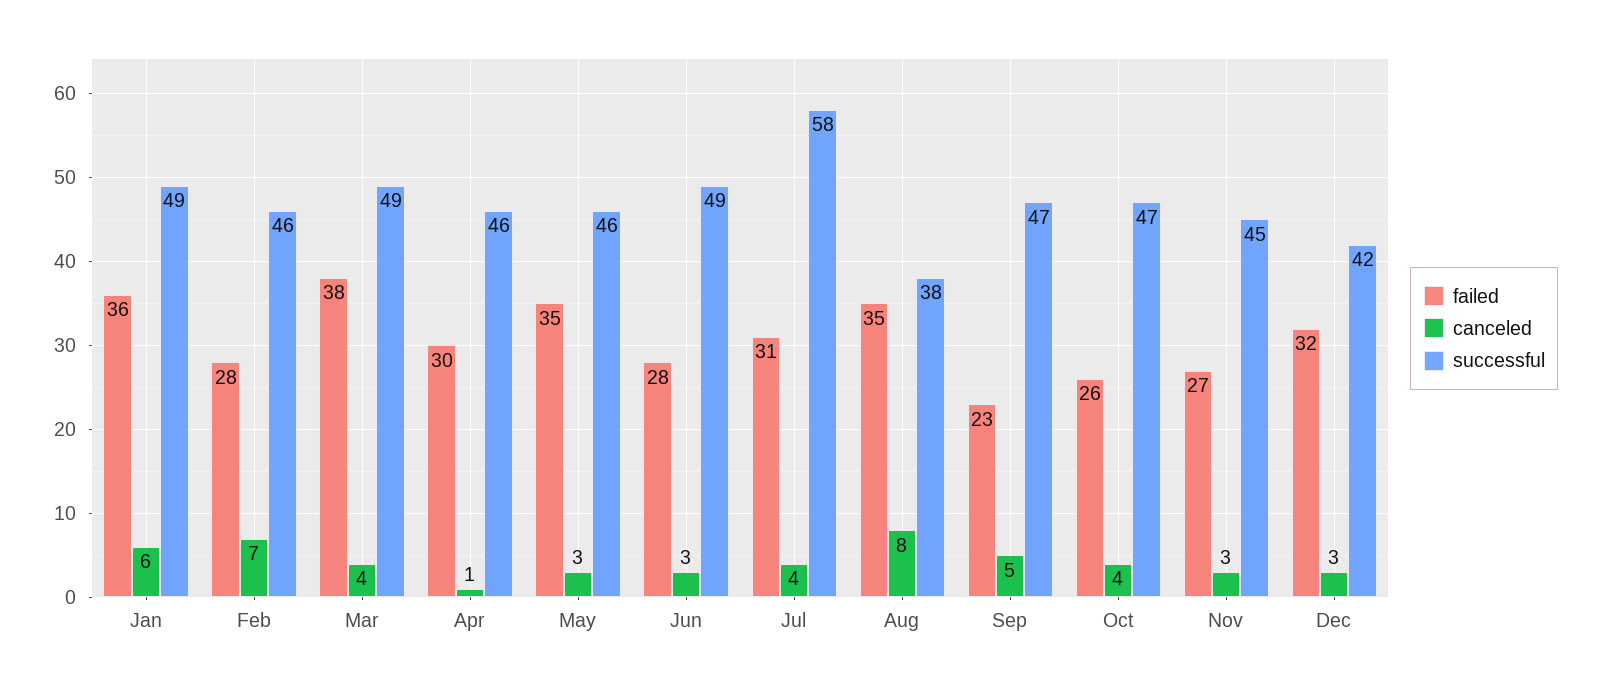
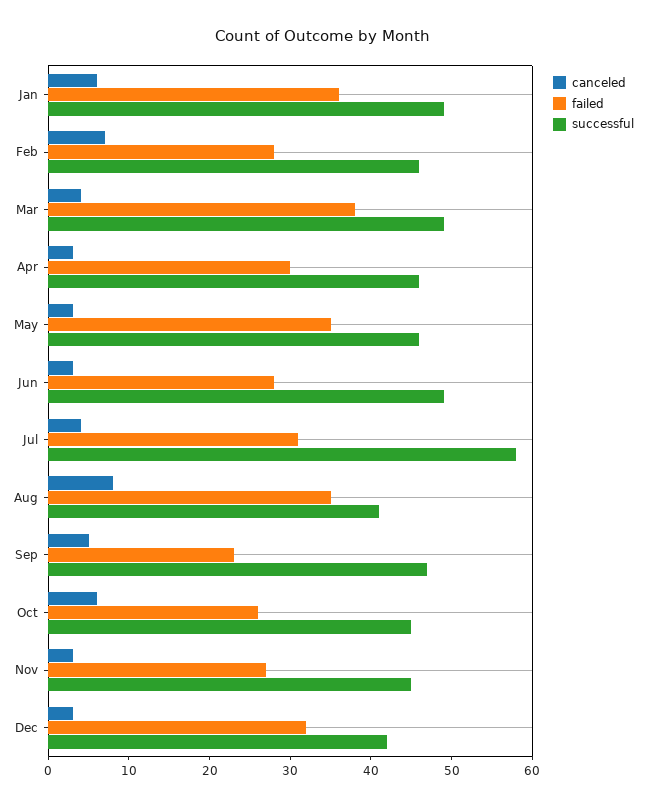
canceled, Apr: 1 -> 3
successful, Aug: 38 -> 41
canceled, Oct: 4 -> 6
successful, Oct: 47 -> 45

